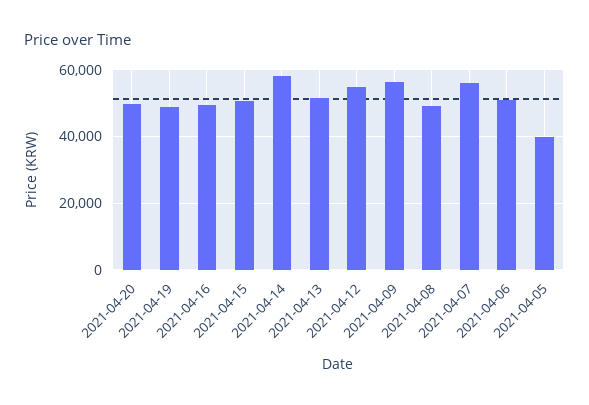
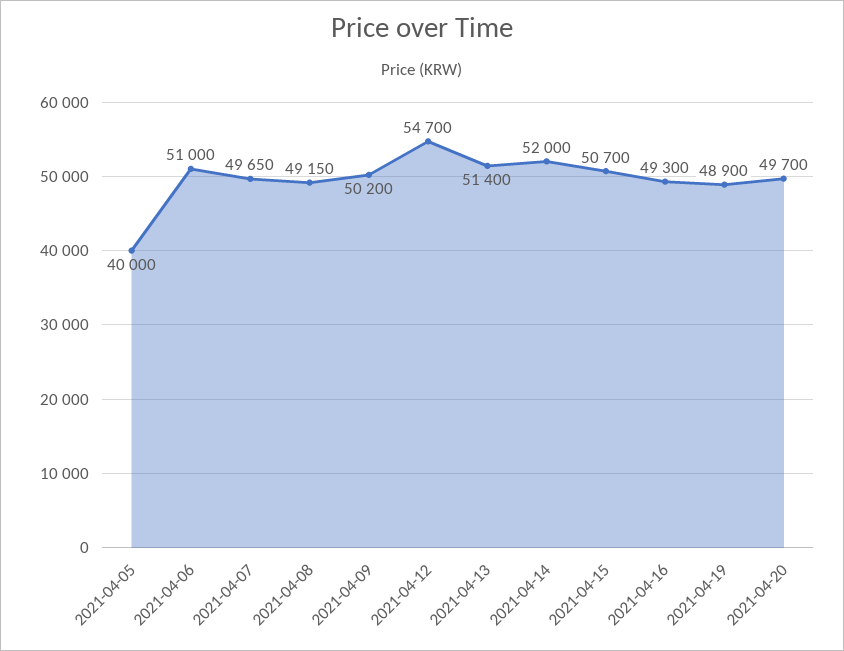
2021-04-14: 58000 -> 52000
2021-04-09: 56000 -> 50200
2021-04-07: 56000 -> 49650

